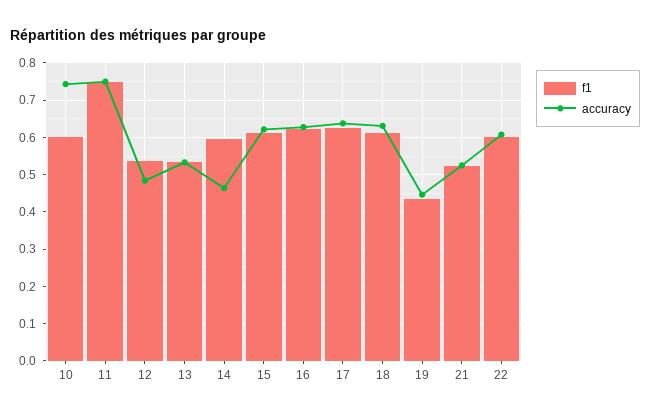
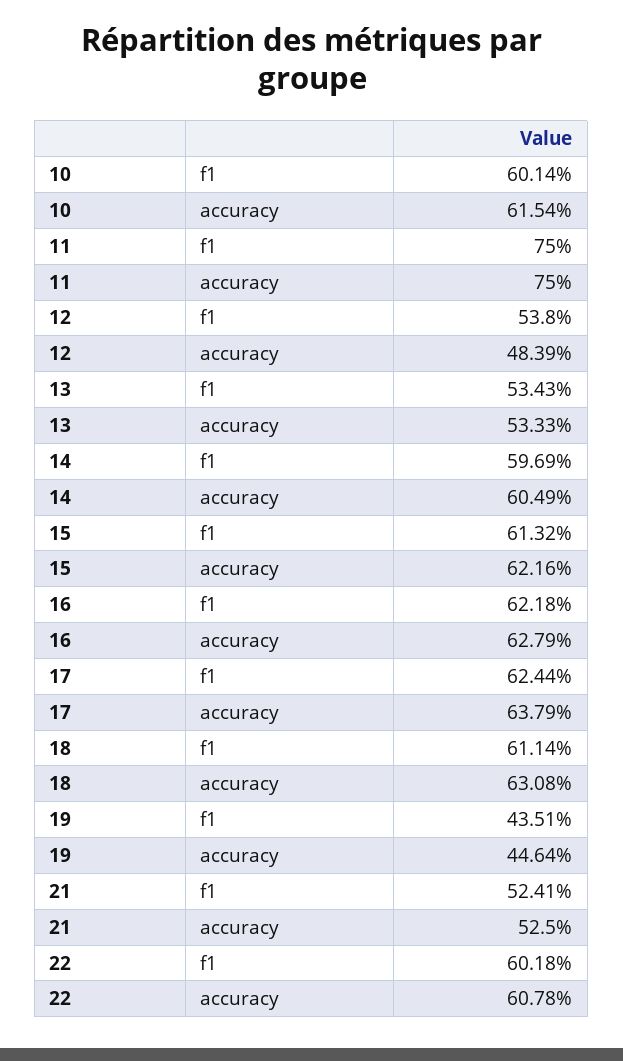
accuracy, 10: 0.74 -> 0.6154
accuracy, 14: 0.46 -> 0.6049

